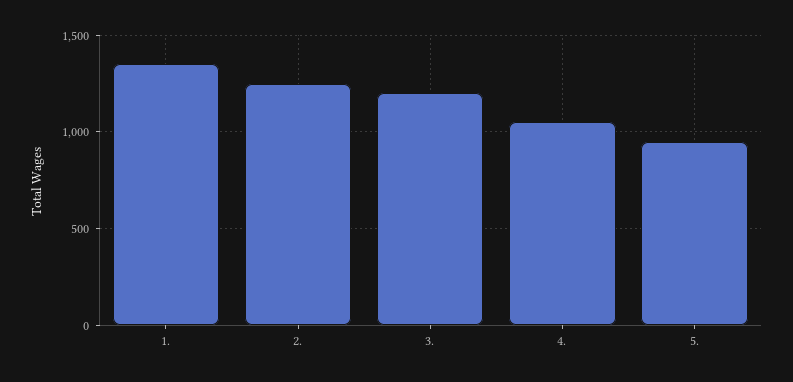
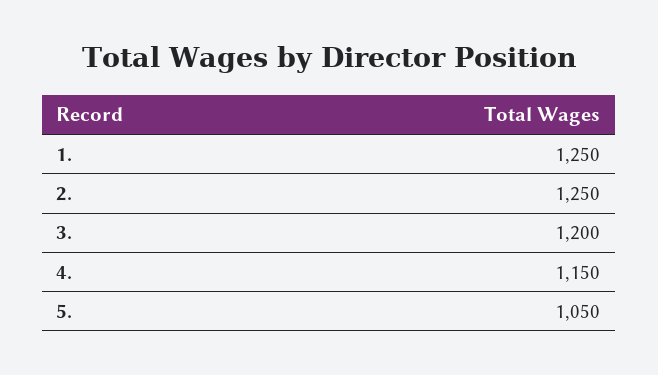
1.: 1350 -> 1250
4.: 1050 -> 1150
5.: 950 -> 1050

